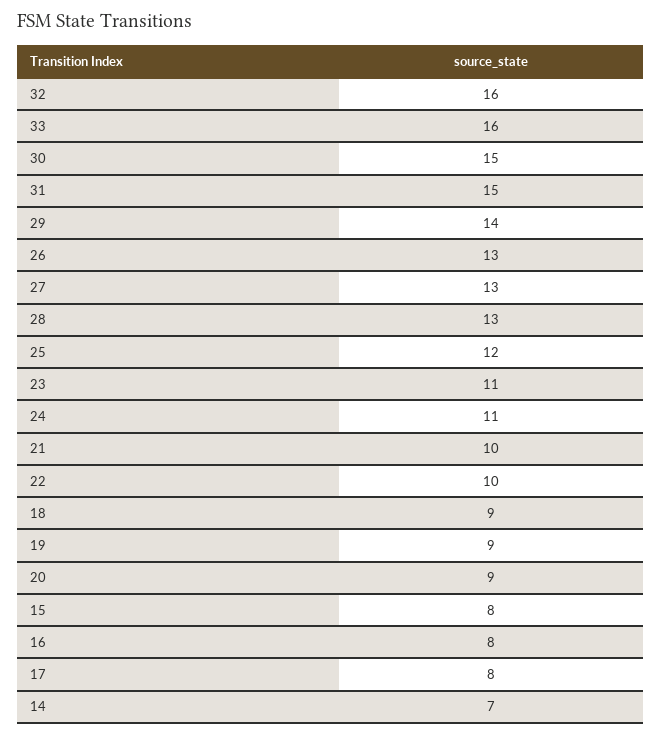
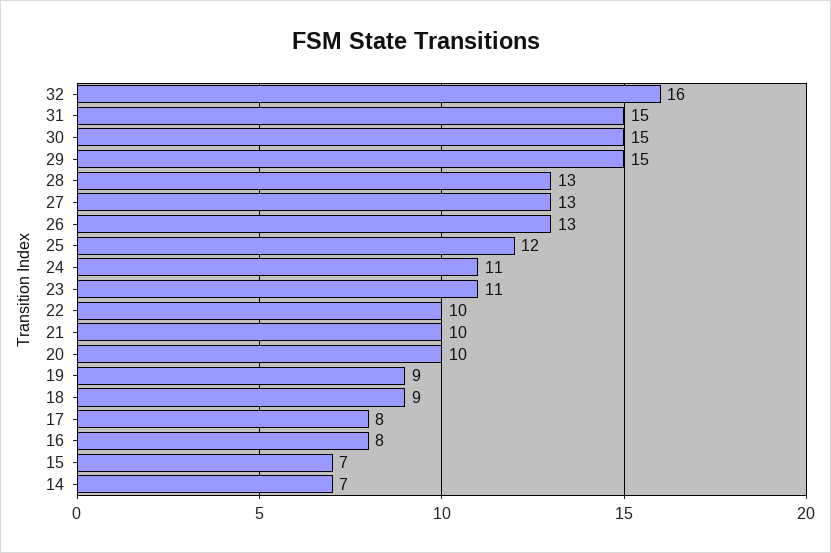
33: 16 -> none
29: 14 -> 15
20: 9 -> 10
15: 8 -> 7

